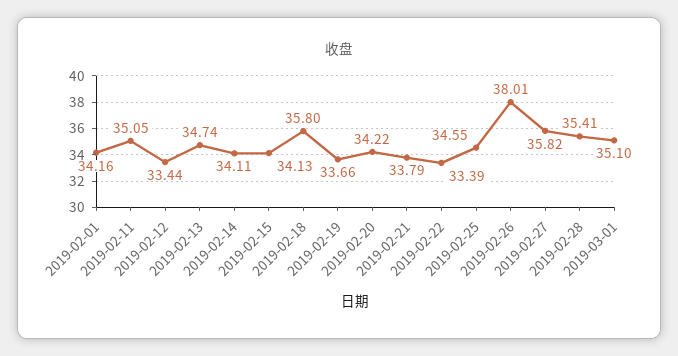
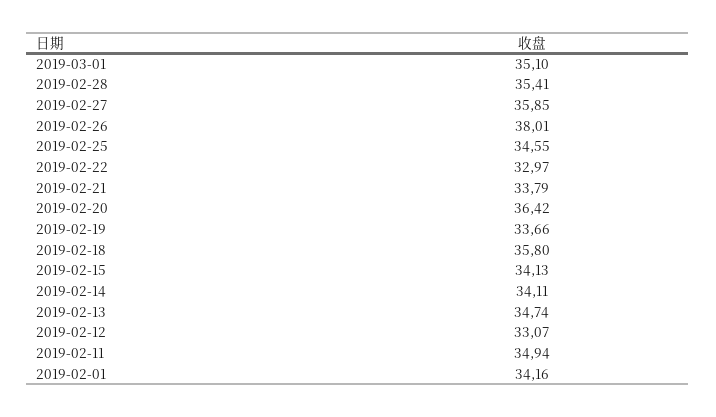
2019-02-11: 35.05 -> 34.94
2019-02-12: 33.44 -> 33.07
2019-02-20: 34.22 -> 36.42
2019-02-22: 33.39 -> 32.97
2019-02-27: 35.82 -> 35.85

